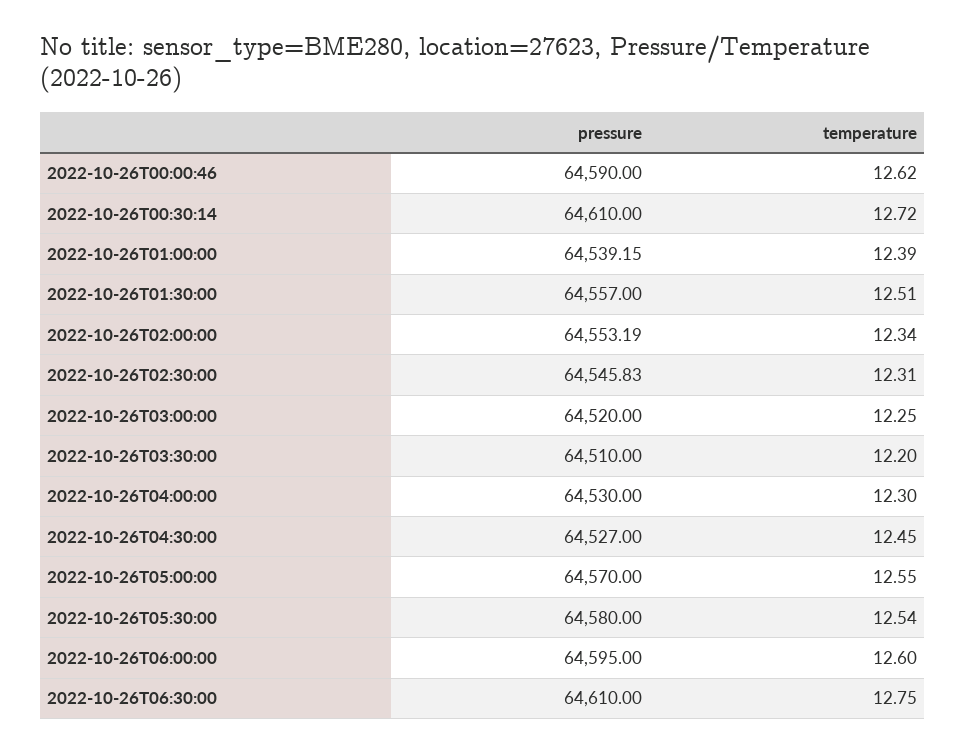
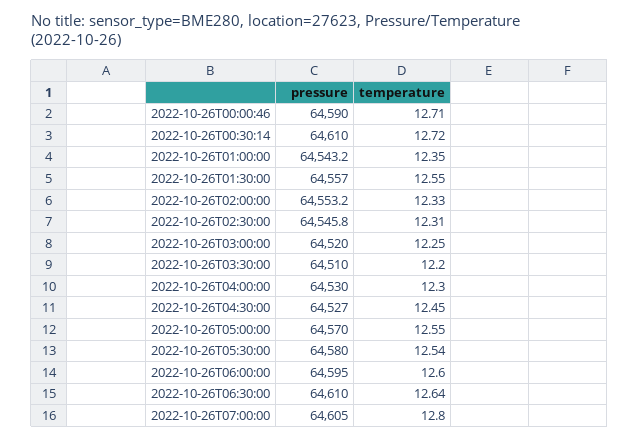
temperature, 2022-10-26T00:00:46: 12.62 -> 12.71
pressure, 2022-10-26T01:00:00: 64539.15 -> 64543.2
temperature, 2022-10-26T01:00:00: 12.39 -> 12.35
temperature, 2022-10-26T01:30:00: 12.51 -> 12.55
temperature, 2022-10-26T02:00:00: 12.34 -> 12.33
temperature, 2022-10-26T06:30:00: 12.75 -> 12.64
pressure, 2022-10-26T07:00:00: none -> 64605
temperature, 2022-10-26T07:00:00: none -> 12.8

